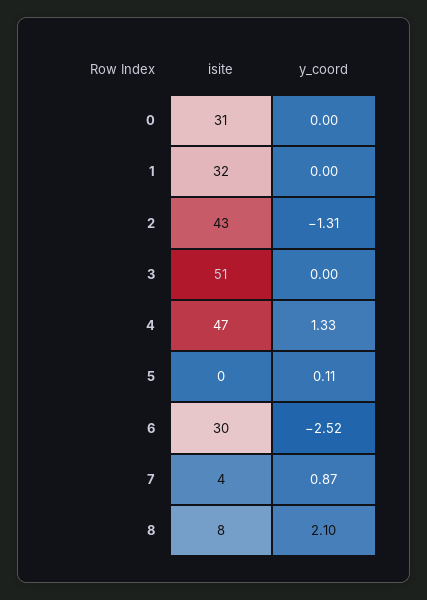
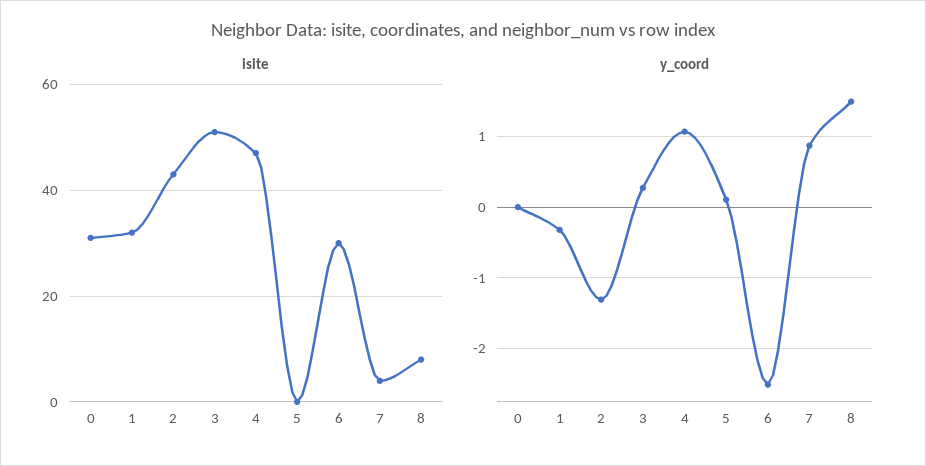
y_coord, 1: 0 -> -0.3
y_coord, 3: 0 -> 0.3
y_coord, 4: 1.33 -> 1.1
y_coord, 8: 2.1 -> 1.5

